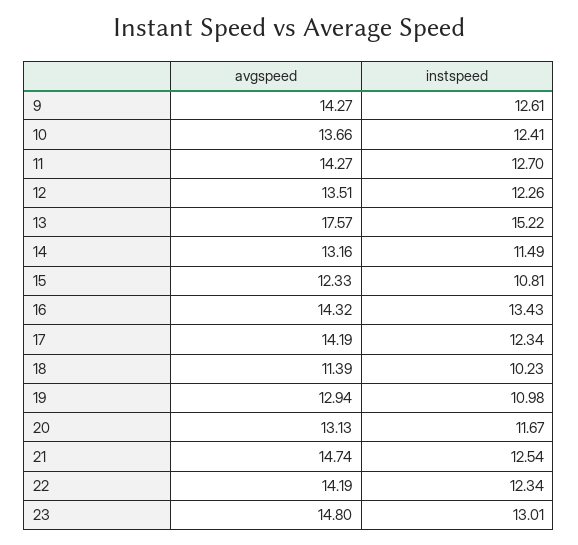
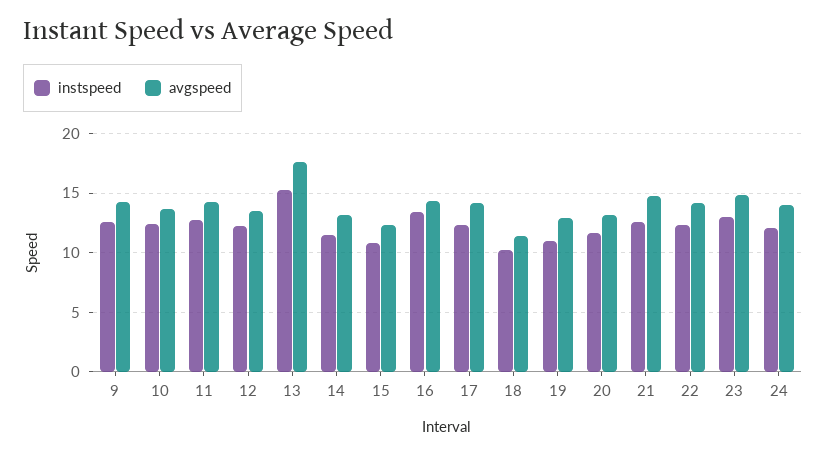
instspeed, 24: none -> 12
avgspeed, 24: none -> 14

